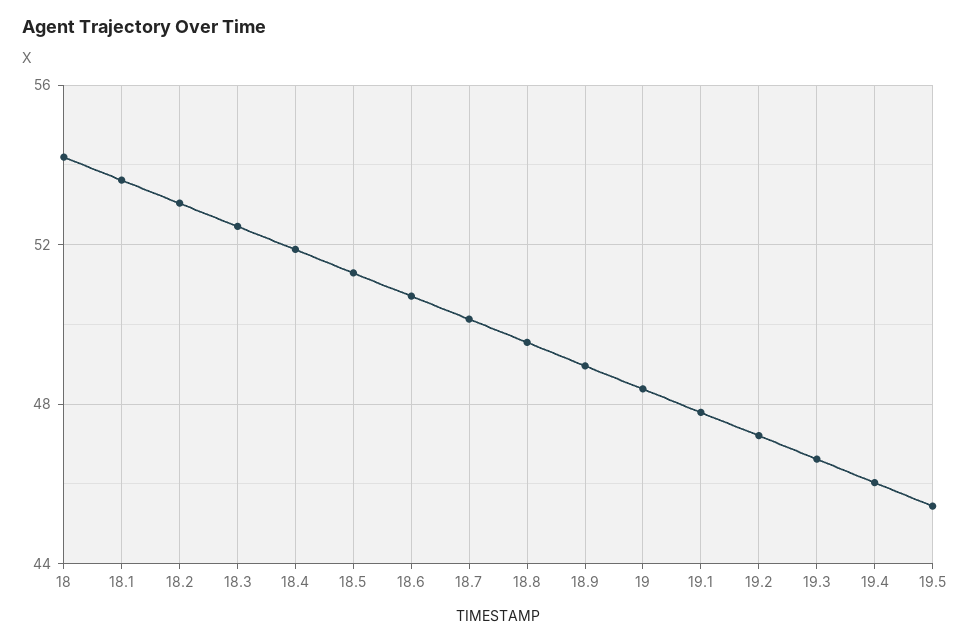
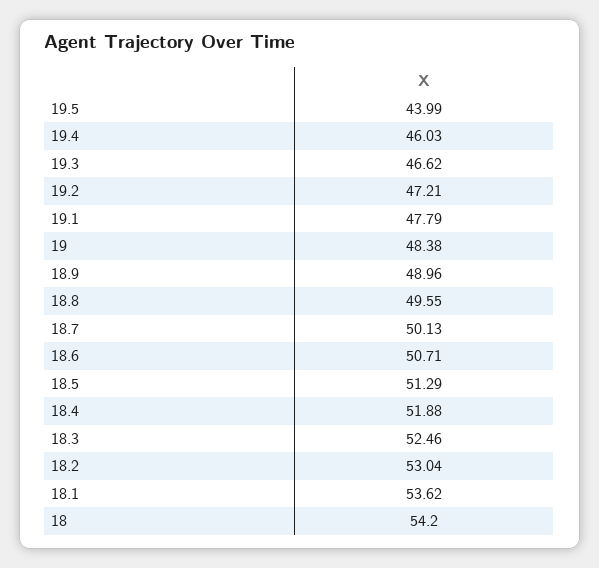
19.5: 45.5 -> 43.99

